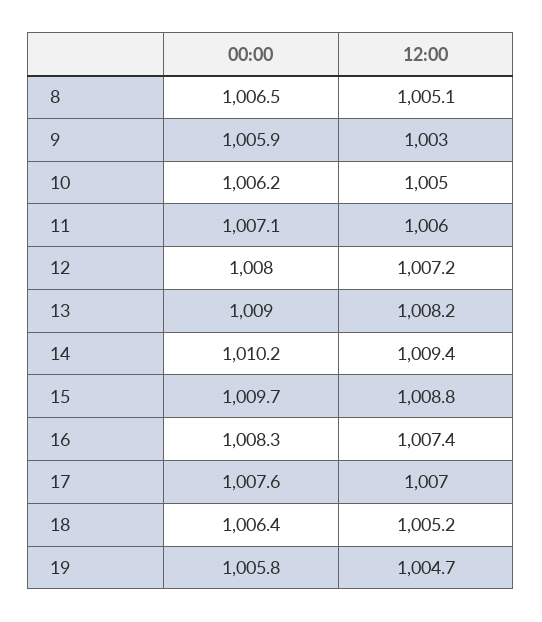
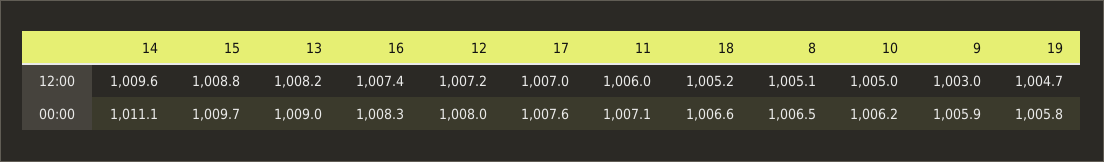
00:00, 14: 1010.2 -> 1011.1
12:00, 14: 1009.4 -> 1009.6
00:00, 18: 1006.4 -> 1006.6

